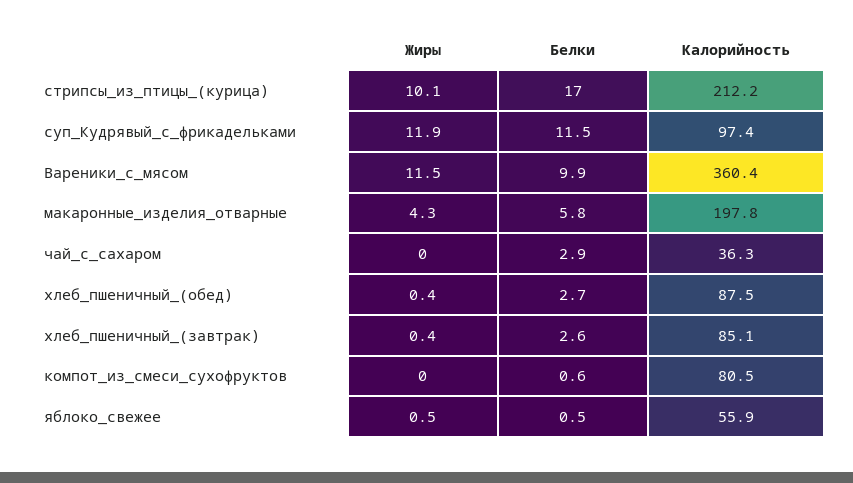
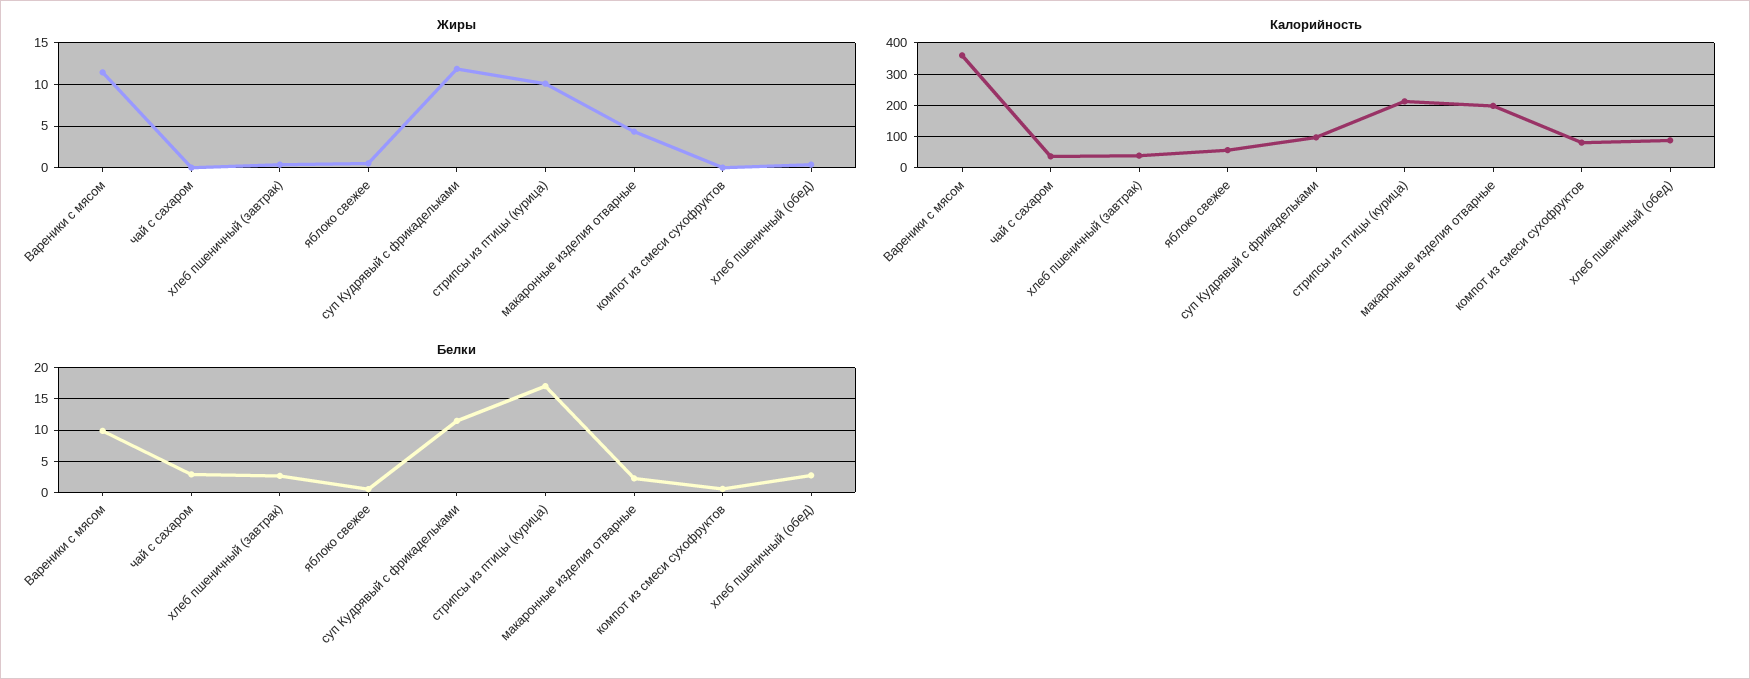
Белки, макаронные_изделия_отварные: 5.8 -> 2
Калорийность, хлеб_пшеничный_(завтрак): 85.1 -> 40

